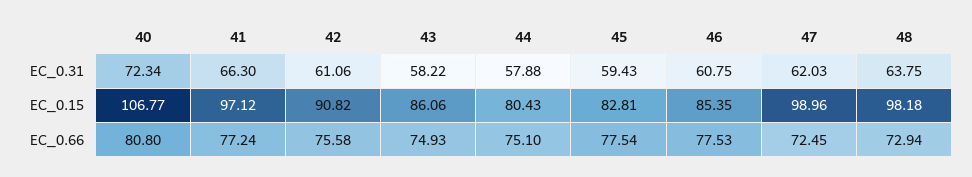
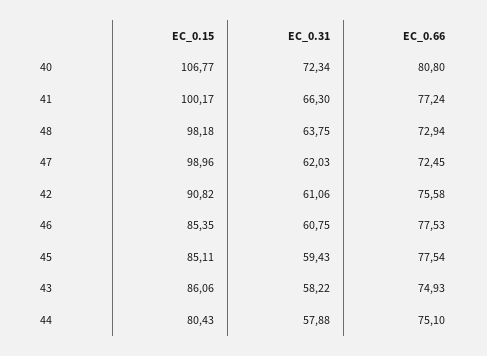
41, EC_0.15: 97.12 -> 100.17
45, EC_0.15: 82.81 -> 85.11

